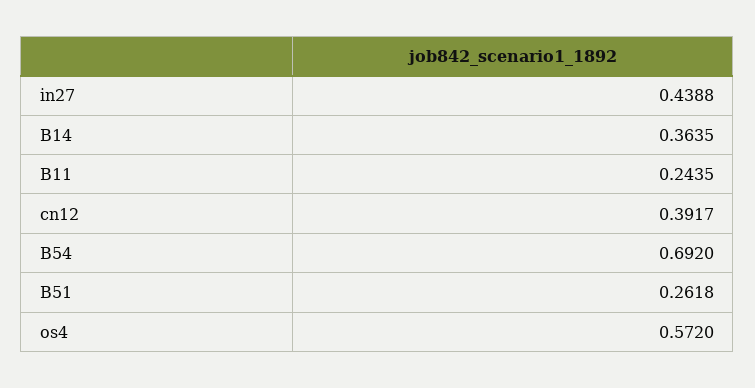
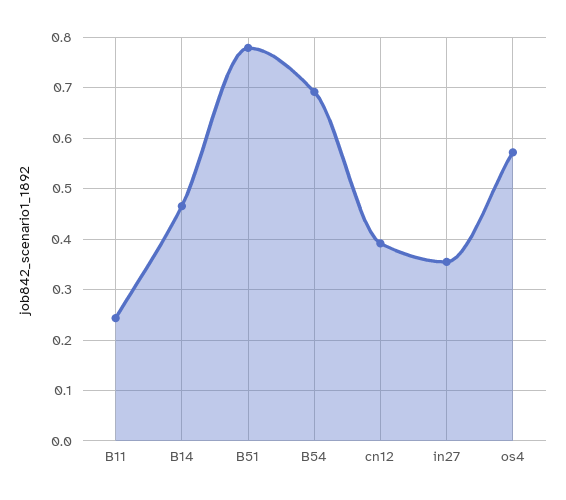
in27: 0.4388 -> 0.36
B14: 0.3635 -> 0.46
B51: 0.2618 -> 0.78

